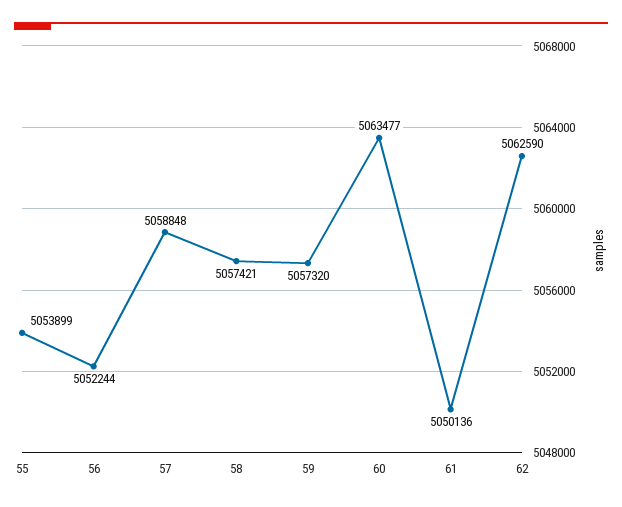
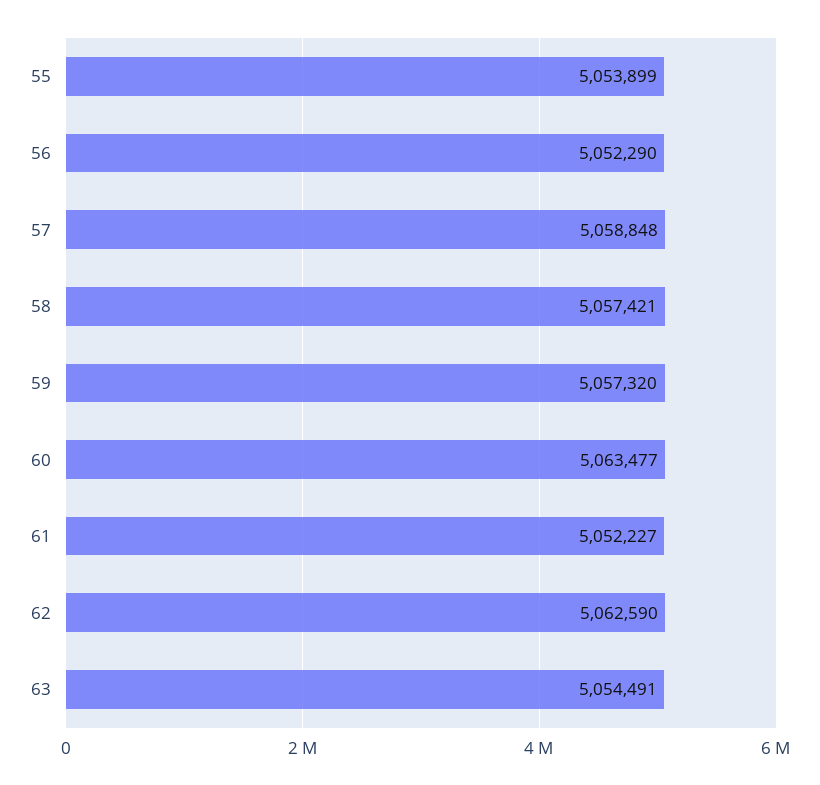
56: 5052244 -> 5052290
61: 5050136 -> 5052227
63: none -> 5054491

